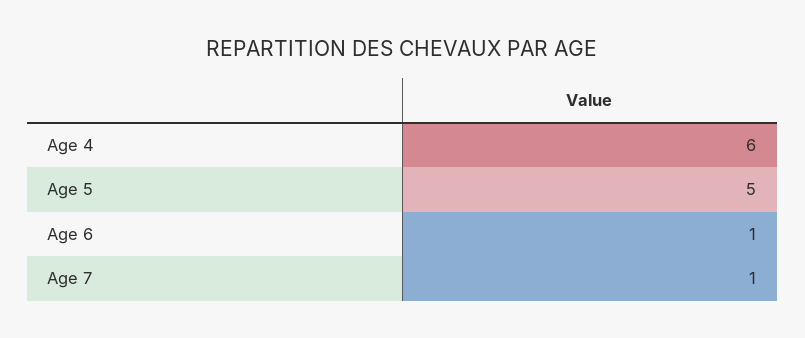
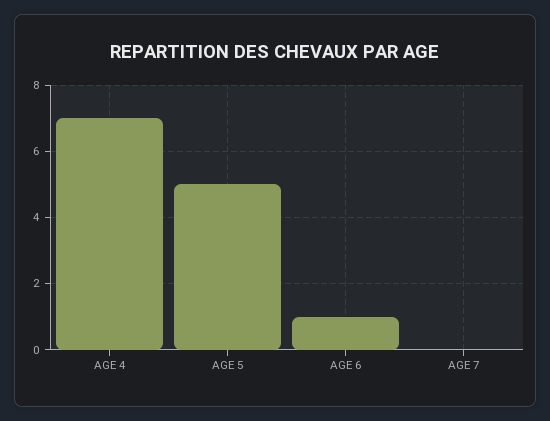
Age 4: 6 -> 7
Age 7: 1 -> 0

